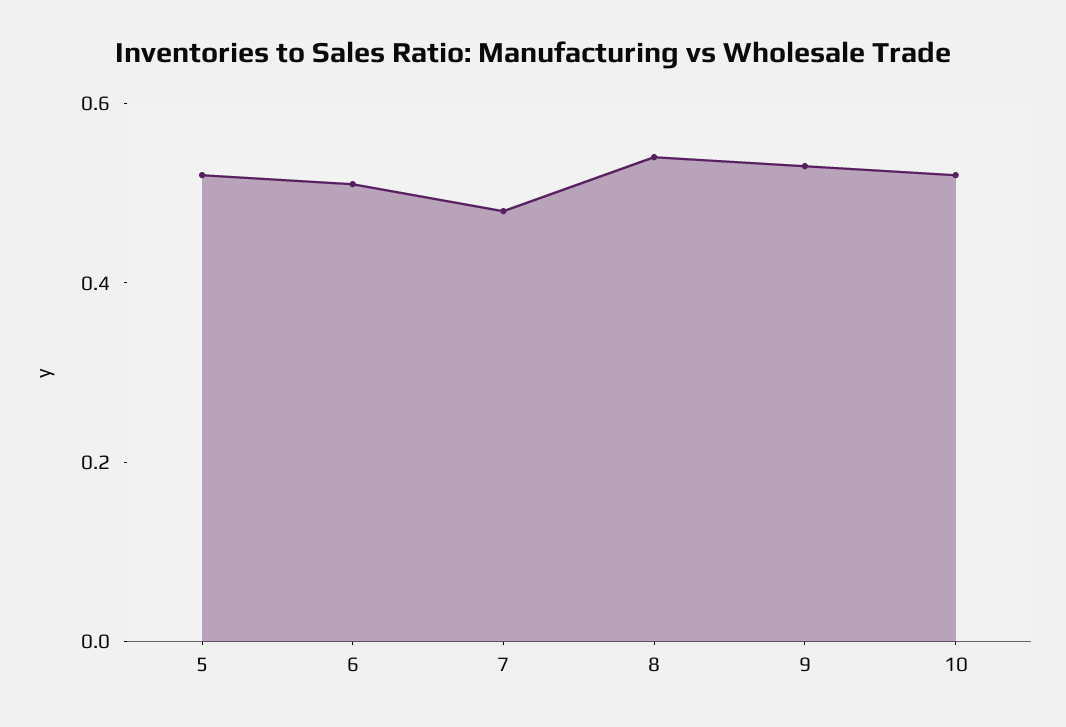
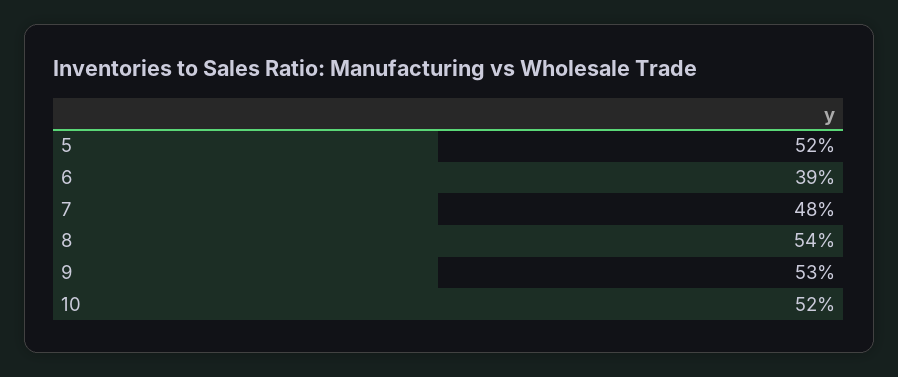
6: 0.5 -> 0.39

